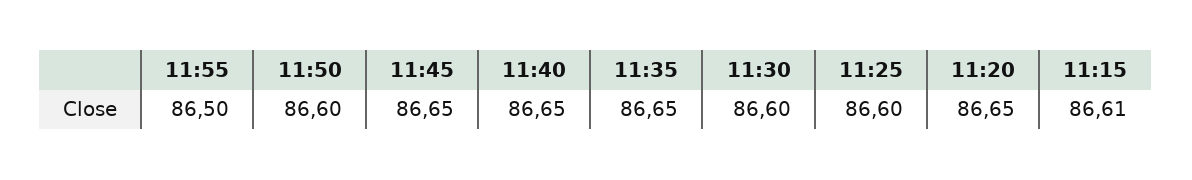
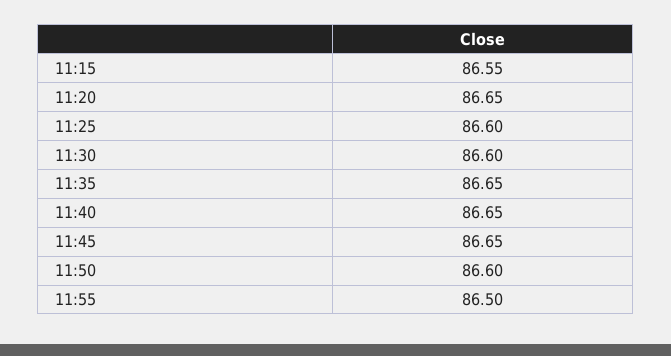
11:15: 86.61 -> 86.55

